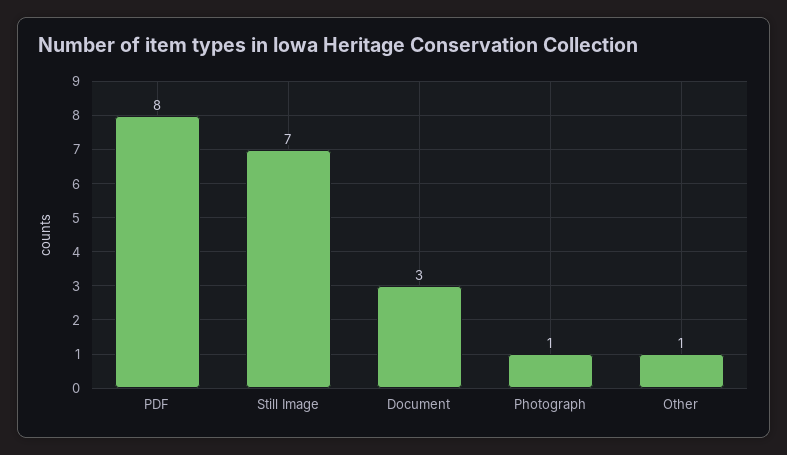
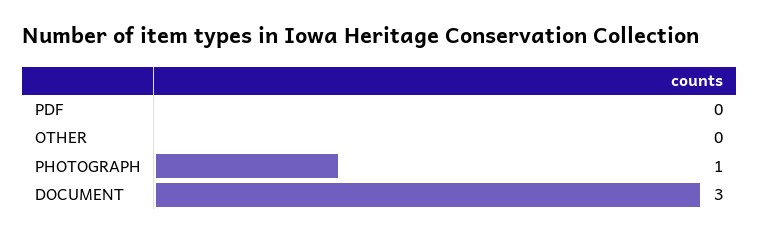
PDF: 8 -> 0
Still Image: 7 -> none
Other: 1 -> 0

